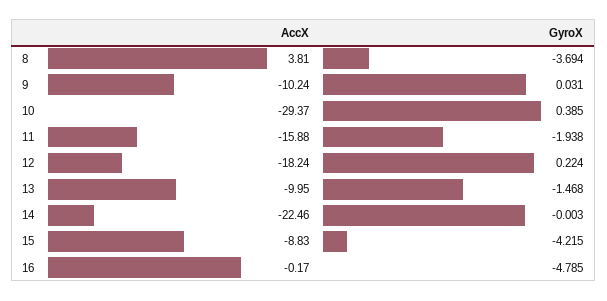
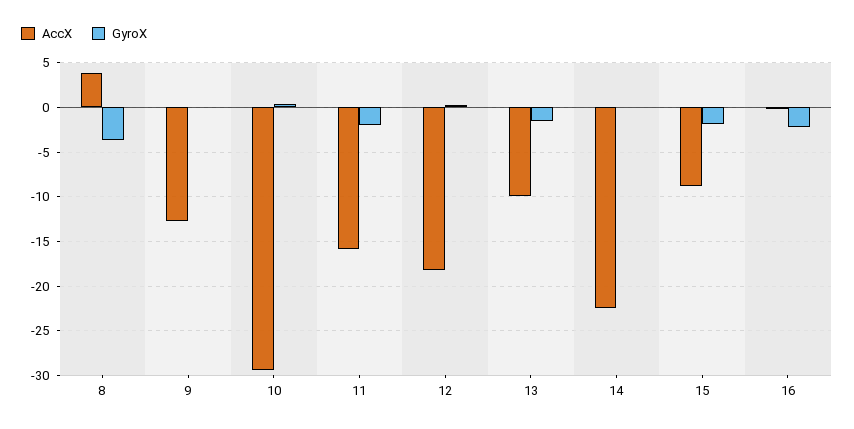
AccX, 9: -10.24 -> -13
GyroX, 15: -4.215 -> -2
GyroX, 16: -4.785 -> -2

